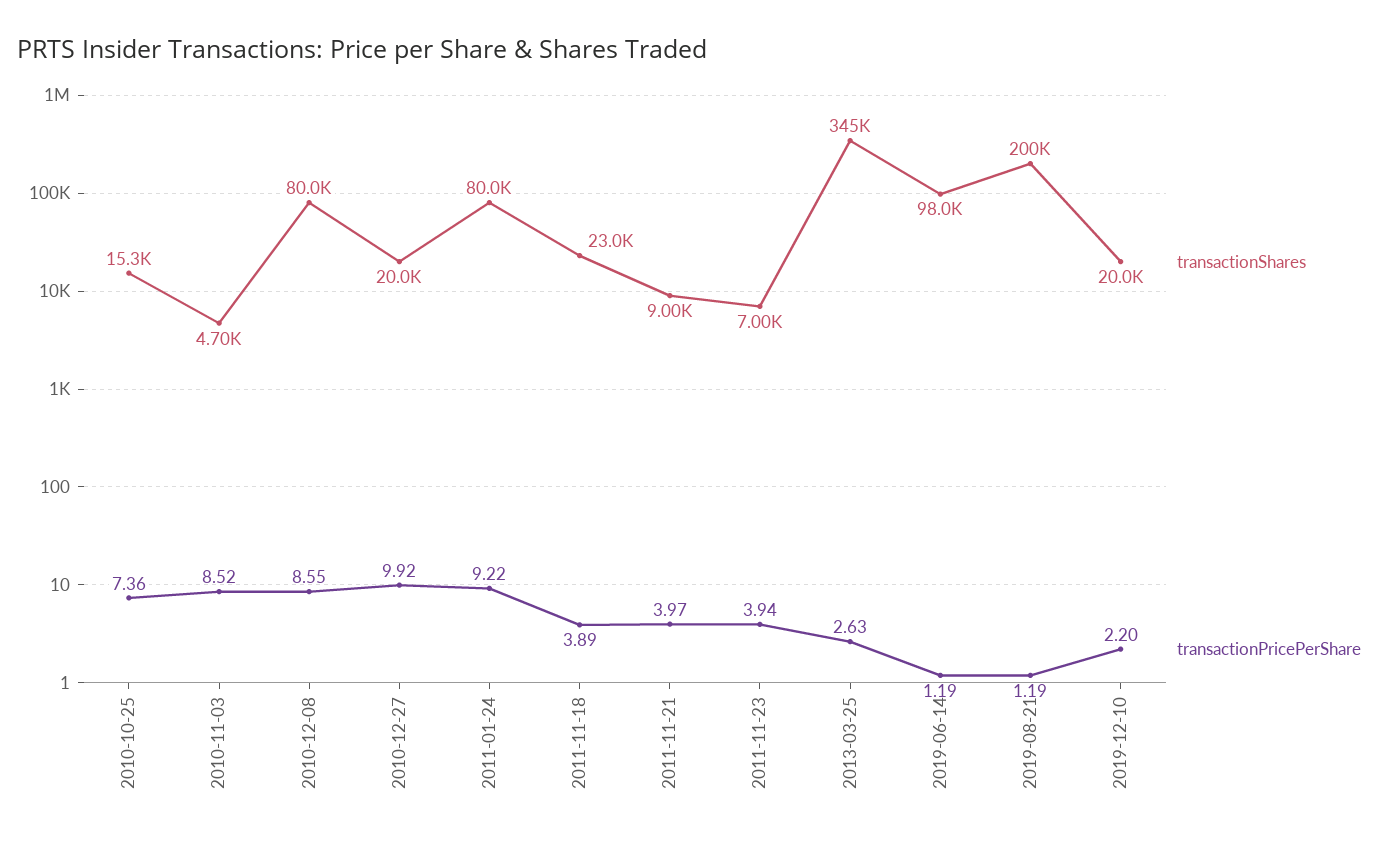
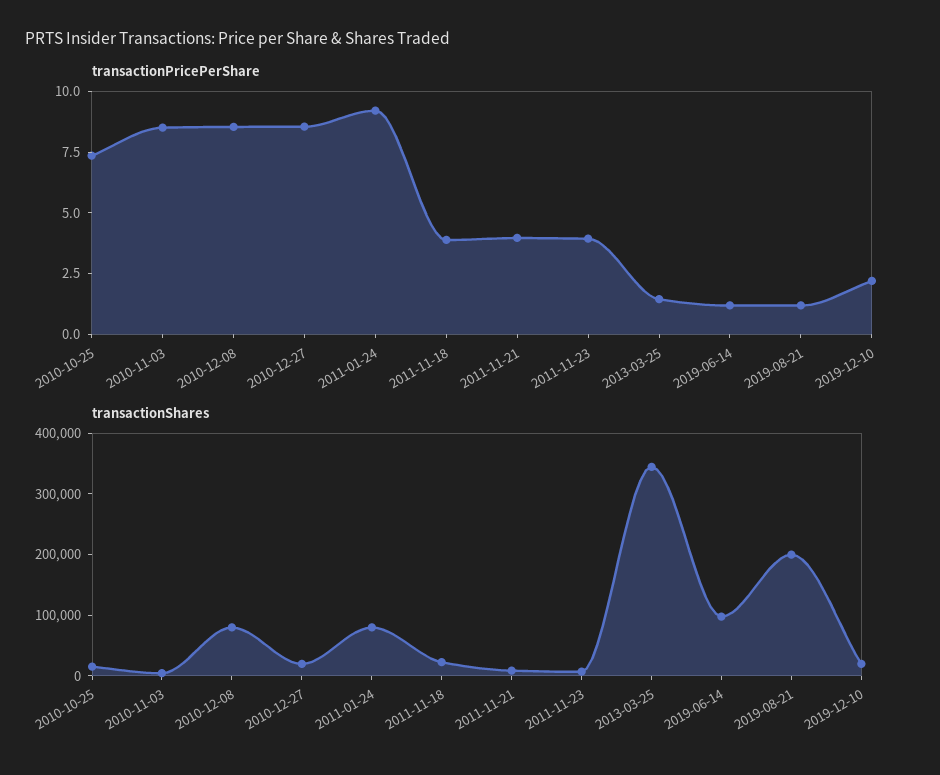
transactionPricePerShare, 2010-12-27: 9.92 -> 8.5
transactionPricePerShare, 2013-03-25: 2.63 -> 1.5

